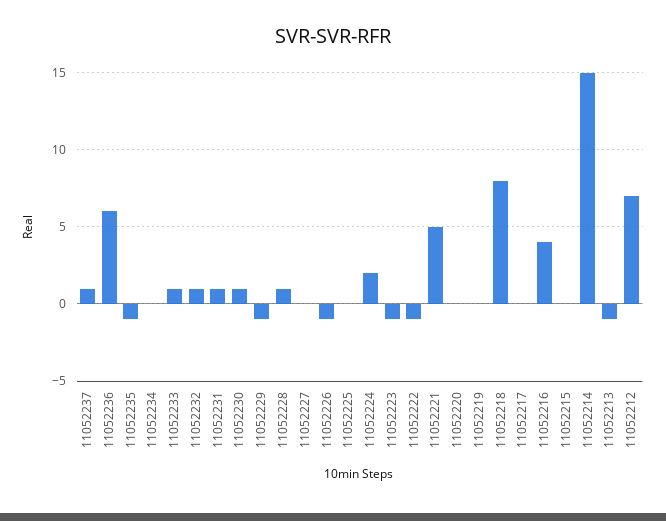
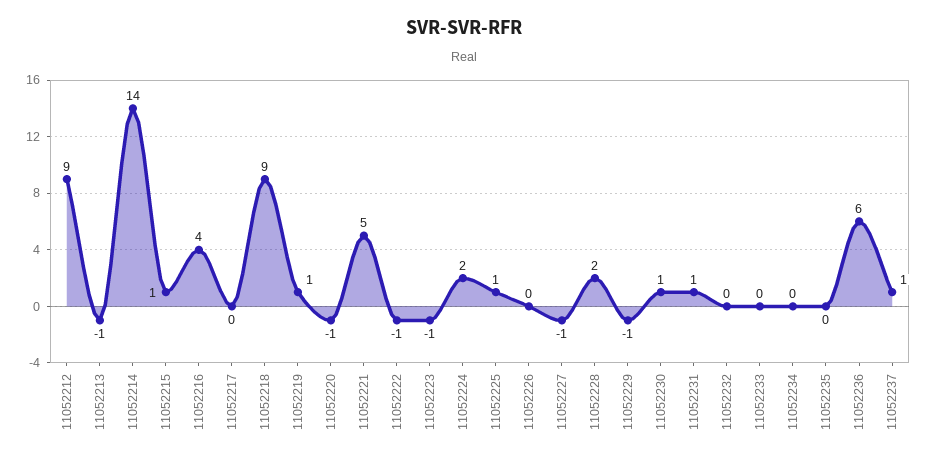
11052235: -1 -> 0
11052233: 1 -> 0
11052232: 1 -> 0
11052228: 1 -> 2
11052227: 0 -> -1
11052226: -1 -> 0
11052225: 0 -> 1
11052220: 0 -> -1
11052219: 0 -> 1
11052218: 8 -> 9
11052215: 0 -> 1
11052214: 15 -> 14
11052212: 7 -> 9

